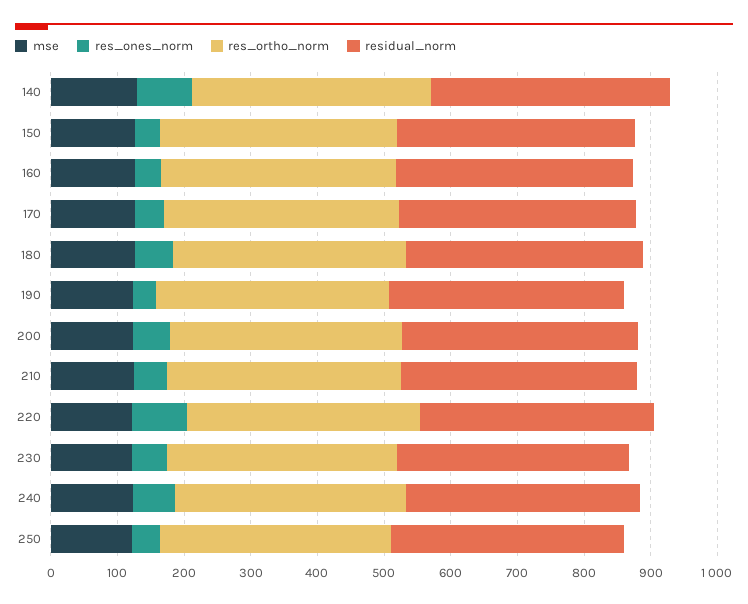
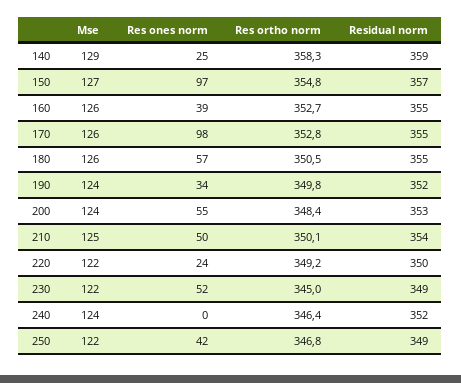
res_ones_norm, 140: 80 -> 25
res_ones_norm, 150: 40 -> 97
res_ones_norm, 170: 40 -> 98
res_ones_norm, 220: 80 -> 24
res_ones_norm, 240: 60 -> 0

